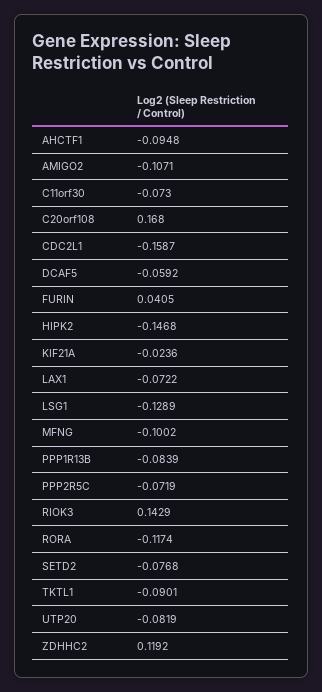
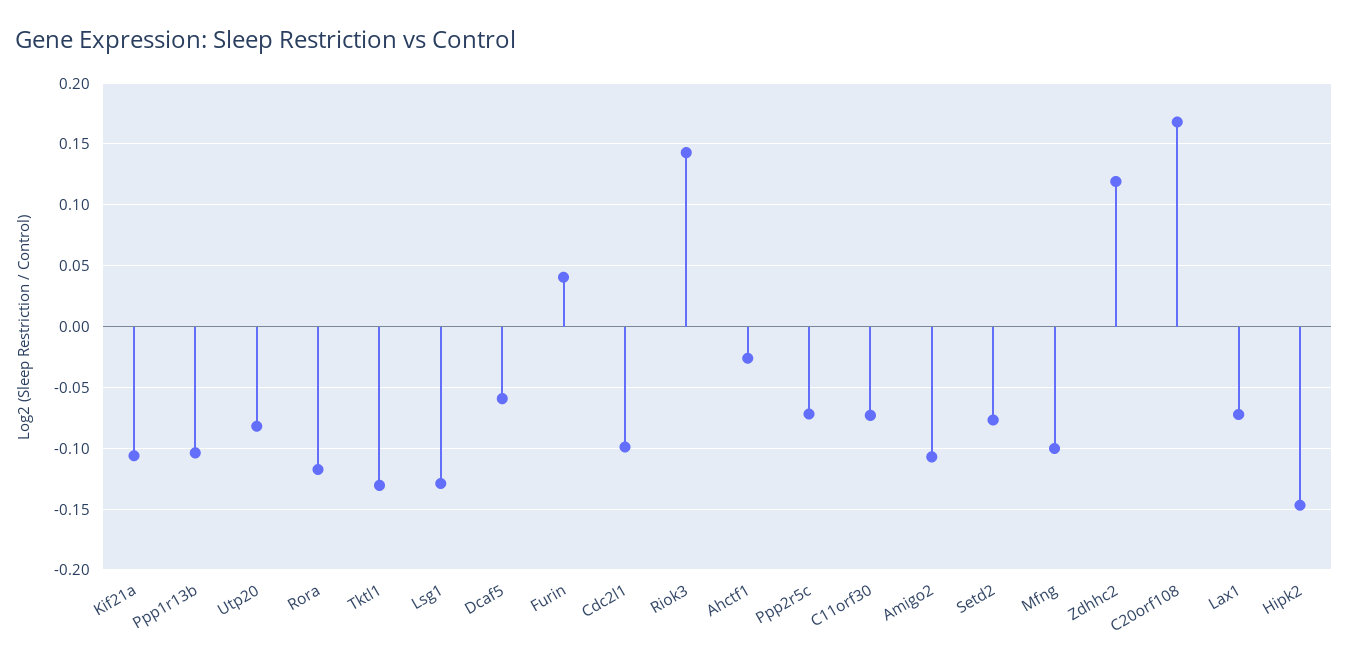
AHCTF1: -0.0948 -> -0.025
CDC2L1: -0.1587 -> -0.1
KIF21A: -0.0236 -> -0.105
PPP1R13B: -0.0839 -> -0.105
TKTL1: -0.0901 -> -0.13

